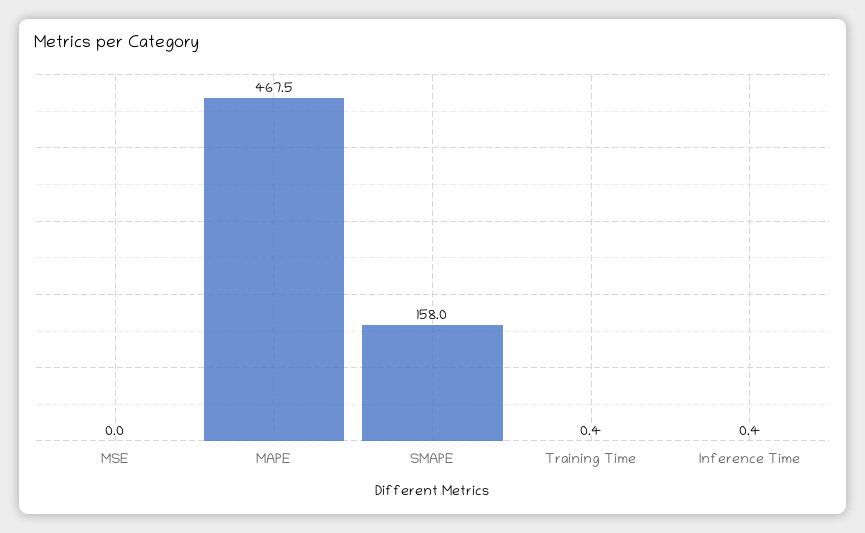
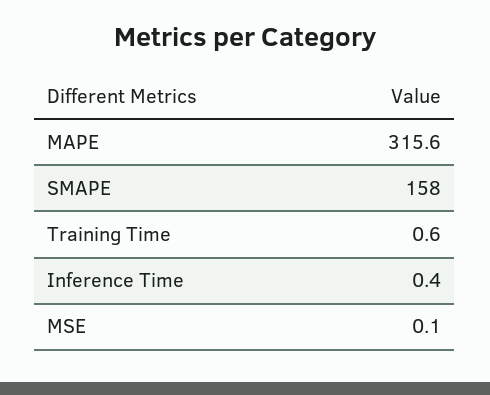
MSE: 0 -> 0.1
MAPE: 467.5 -> 315.6
Training Time: 0.4 -> 0.6

